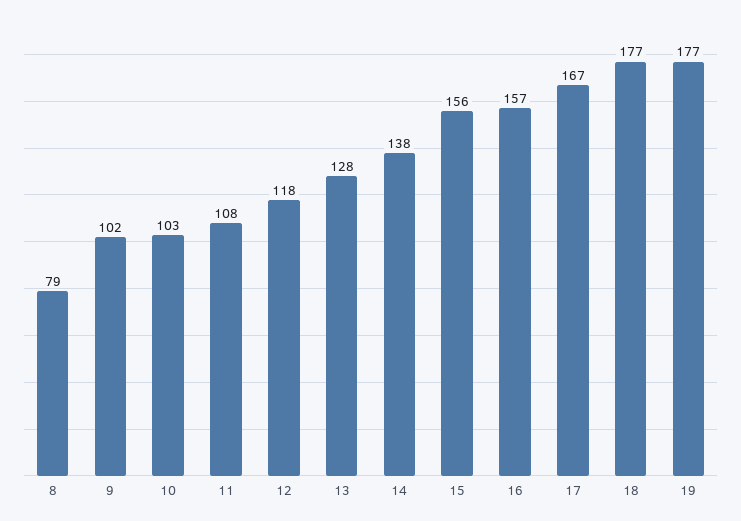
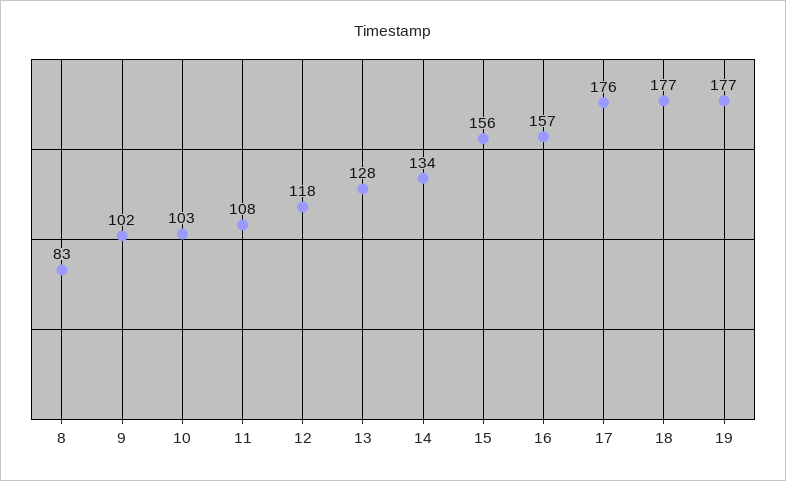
8: 79 -> 83
14: 138 -> 134
17: 167 -> 176

